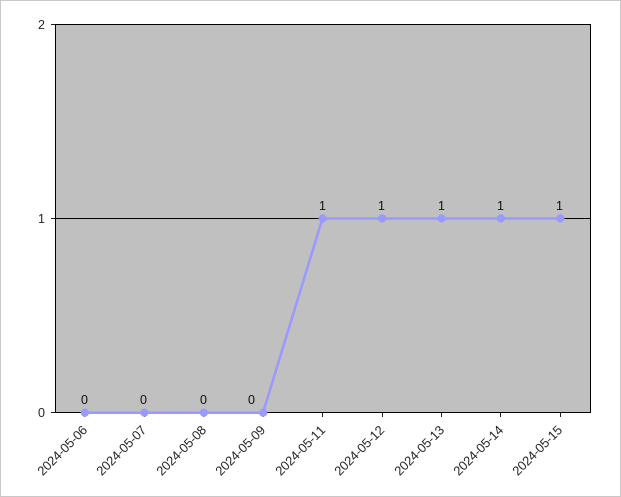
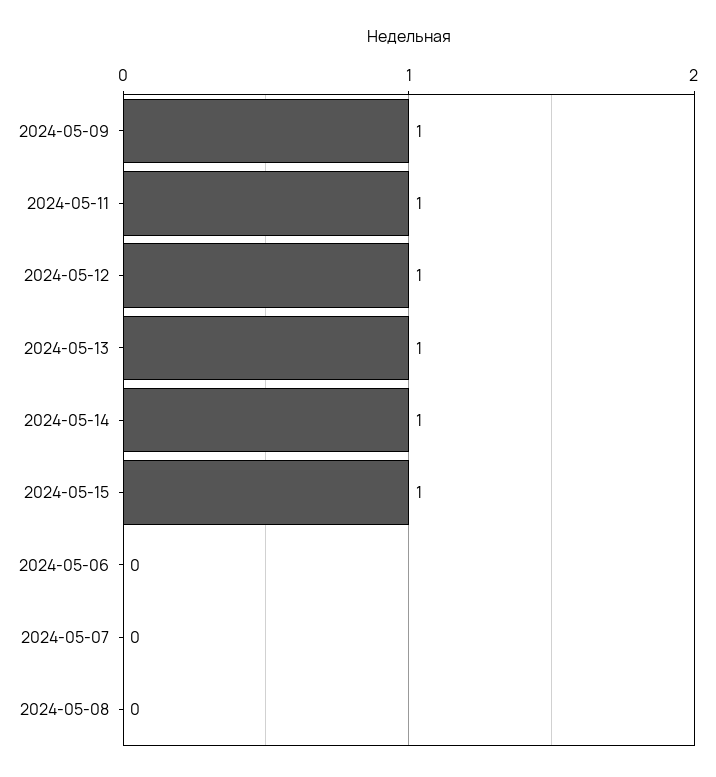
2024-05-09: 0 -> 1

